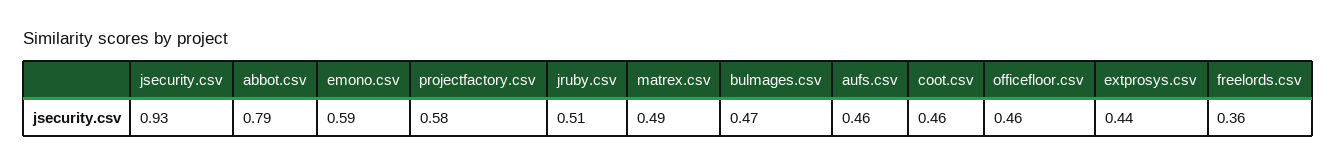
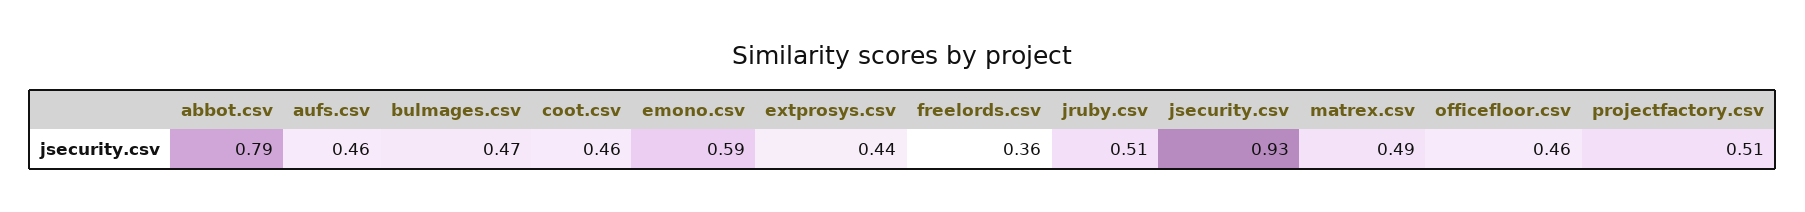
projectfactory.csv: 0.58 -> 0.51

